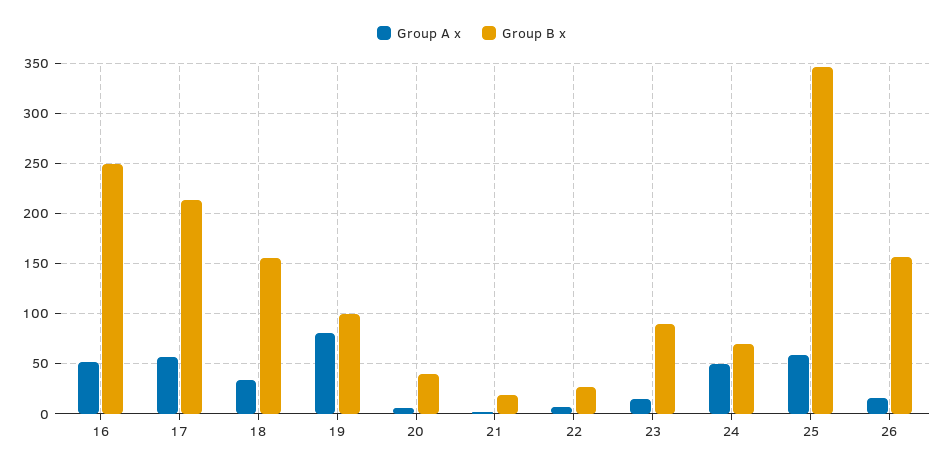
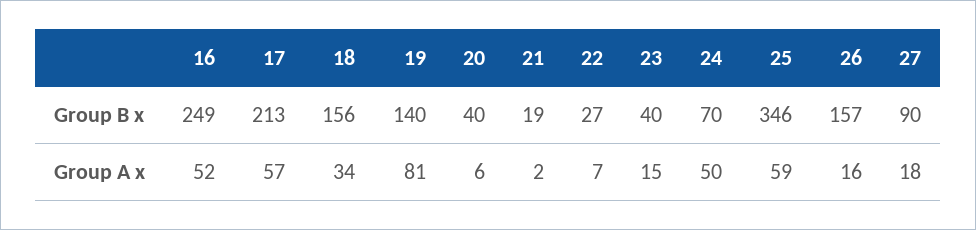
Group B x, 19: 100 -> 140
Group B x, 23: 90 -> 40
Group B x, 27: none -> 90
Group A x, 27: none -> 18

